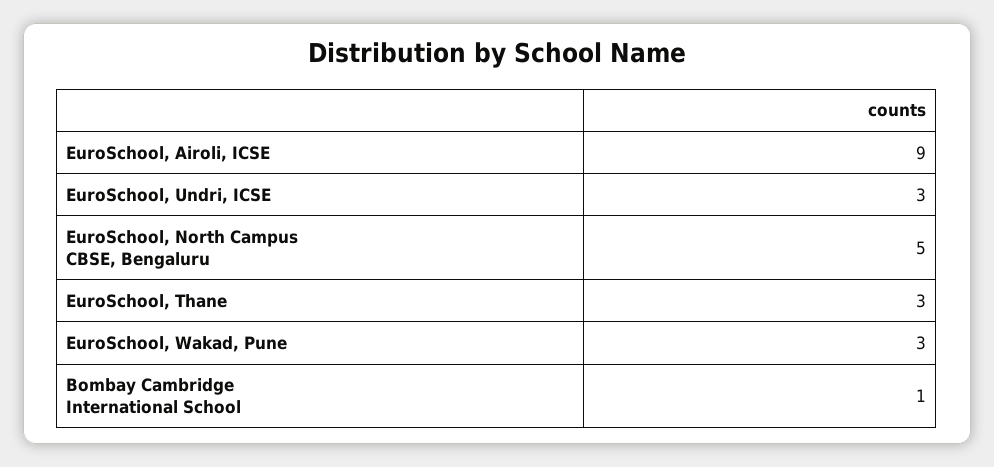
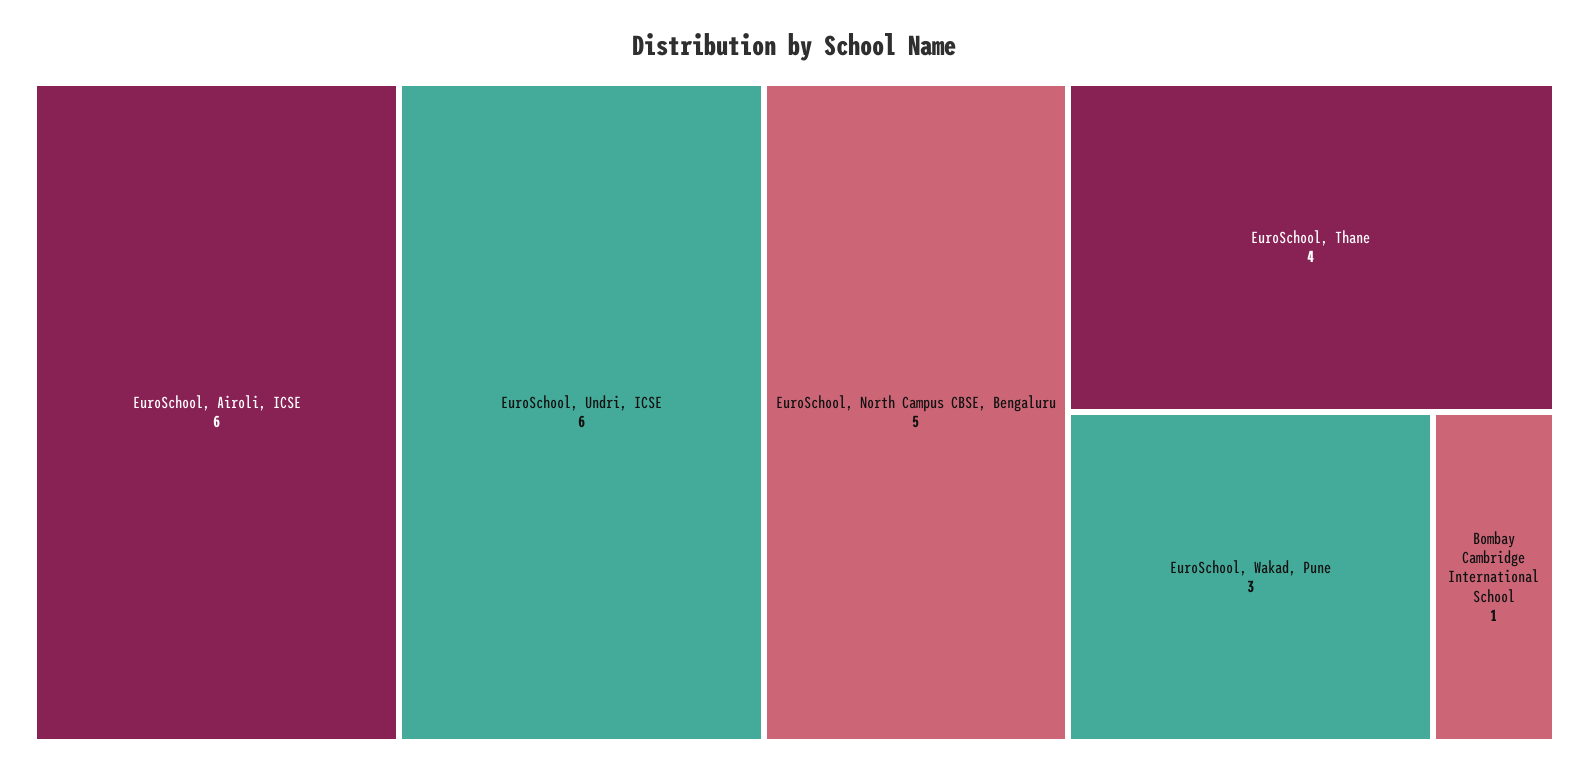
EuroSchool, Airoli, ICSE: 9 -> 6
EuroSchool, Undri, ICSE: 3 -> 6
EuroSchool, Thane: 3 -> 4

